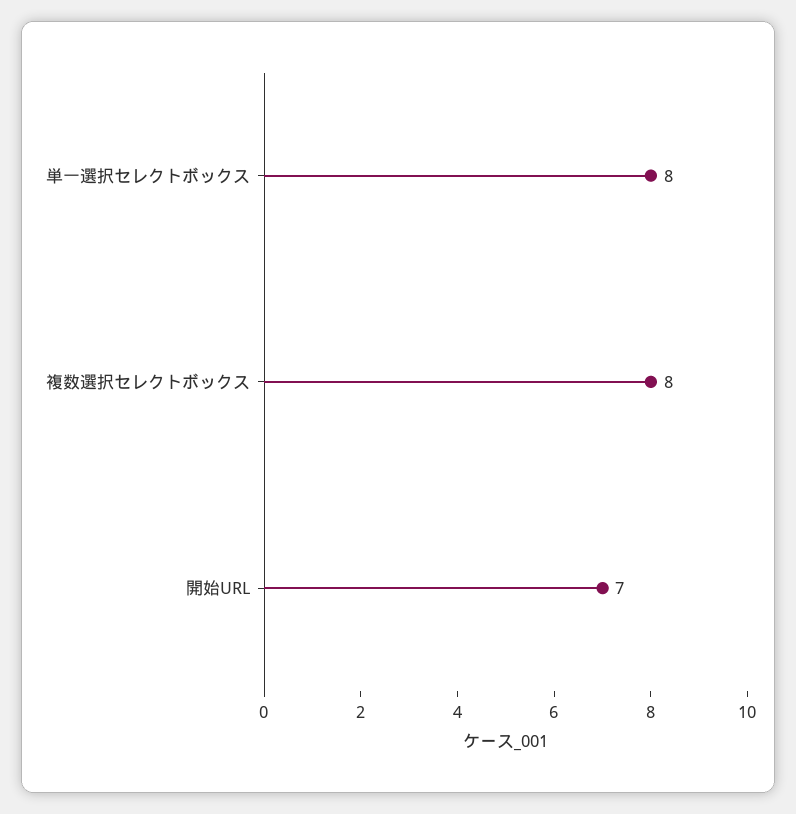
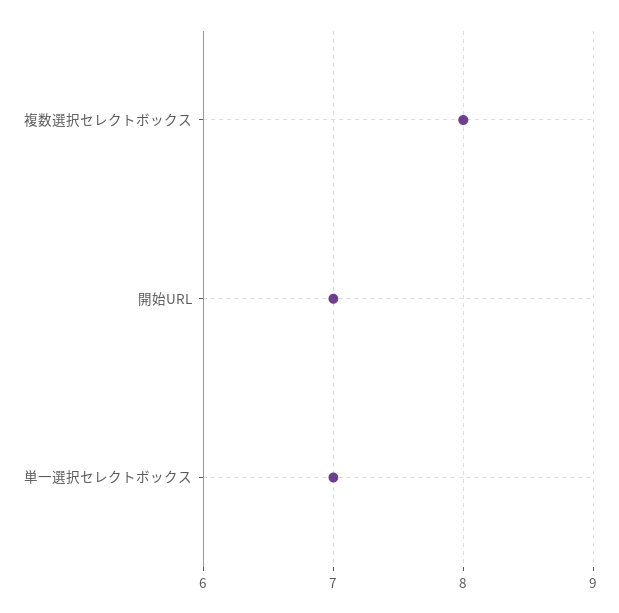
単一選択セレクトボックス: 8 -> 7

